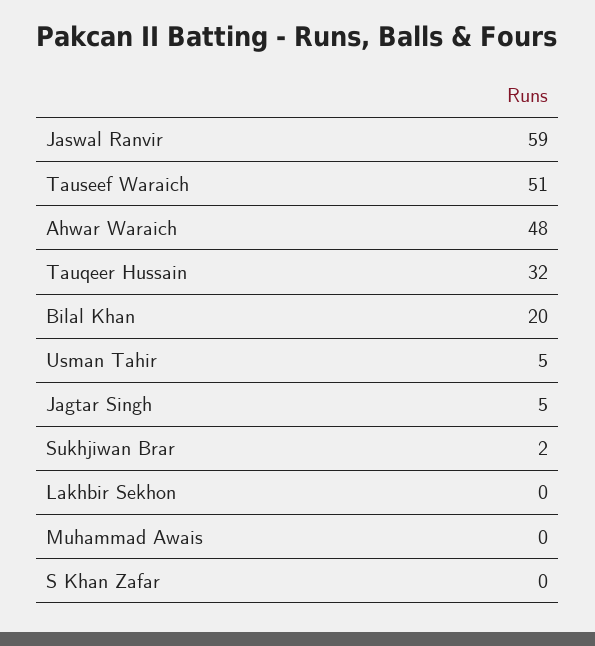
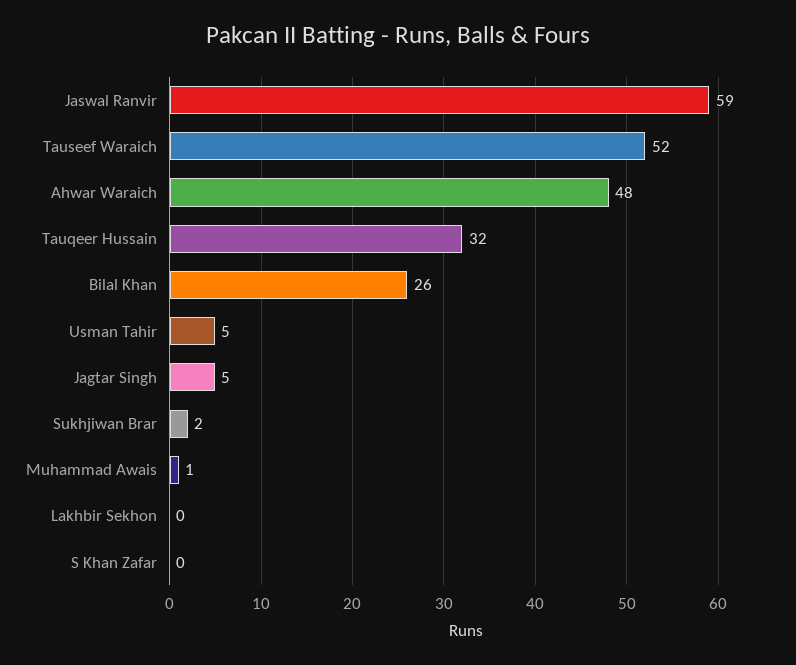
Tauseef Waraich: 51 -> 52
Bilal Khan: 20 -> 26
Muhammad Awais: 0 -> 1

